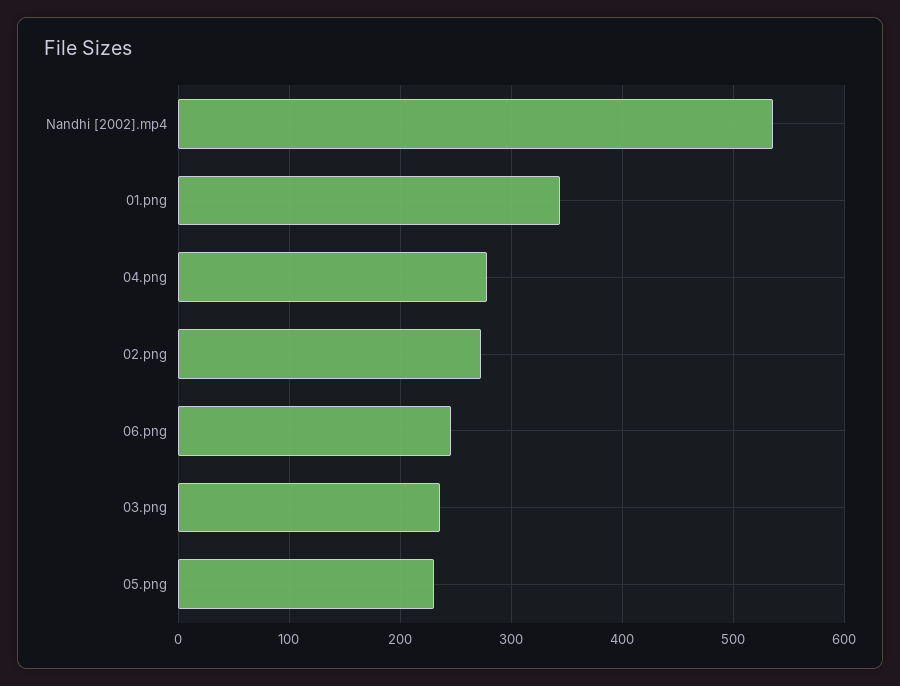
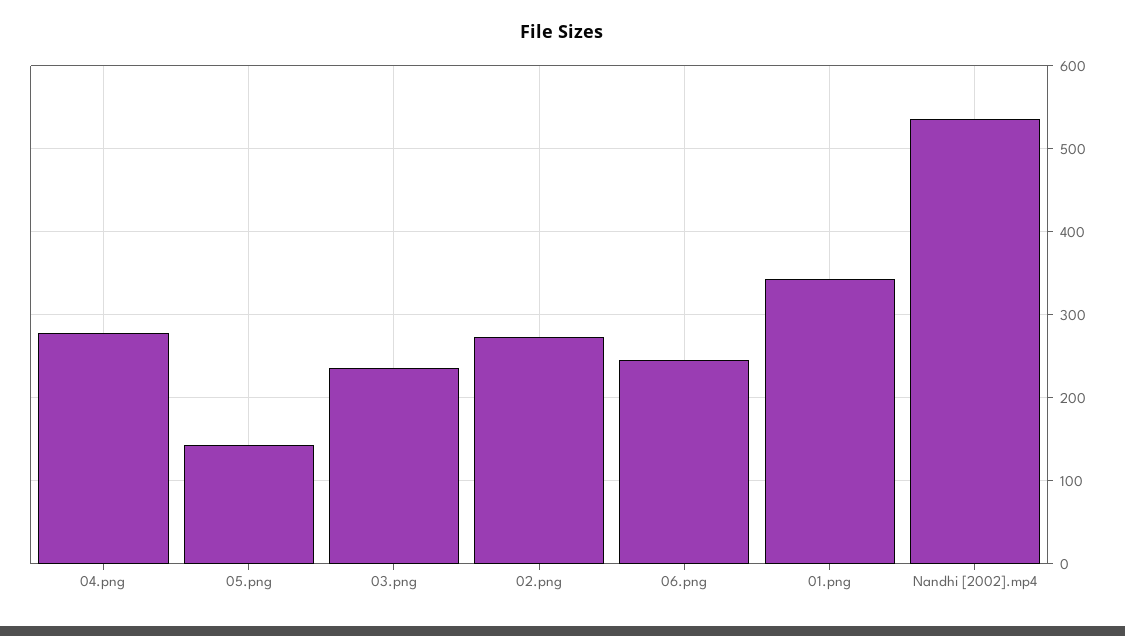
05.png: 230 -> 140

